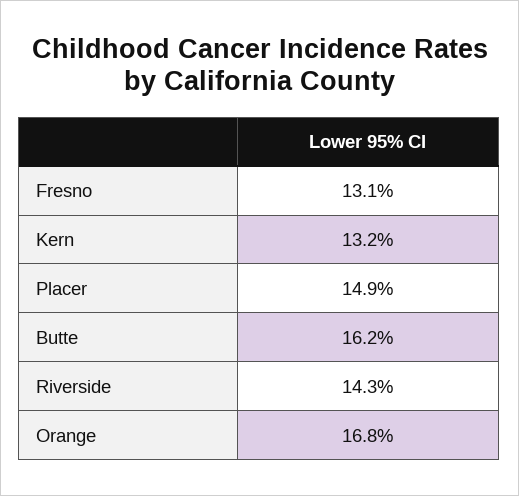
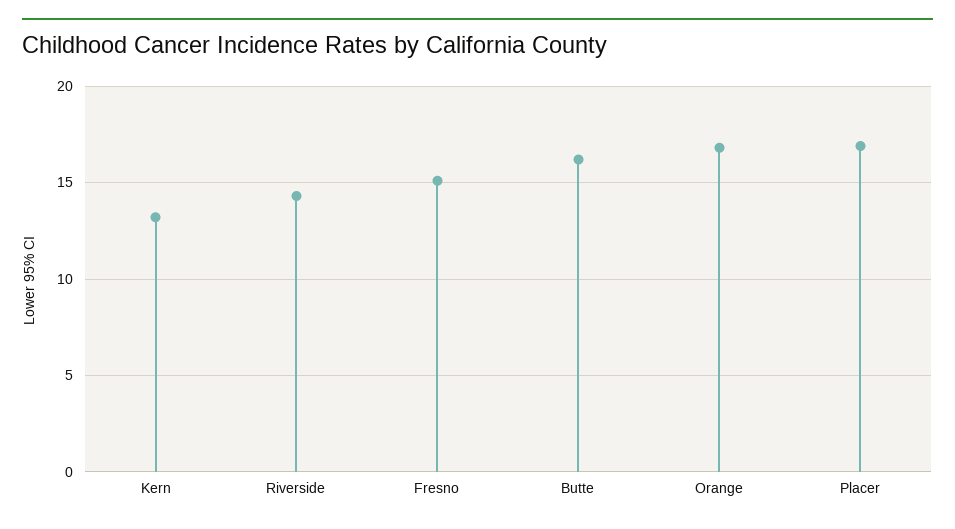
Fresno: 13.1 -> 15
Placer: 14.9 -> 17

